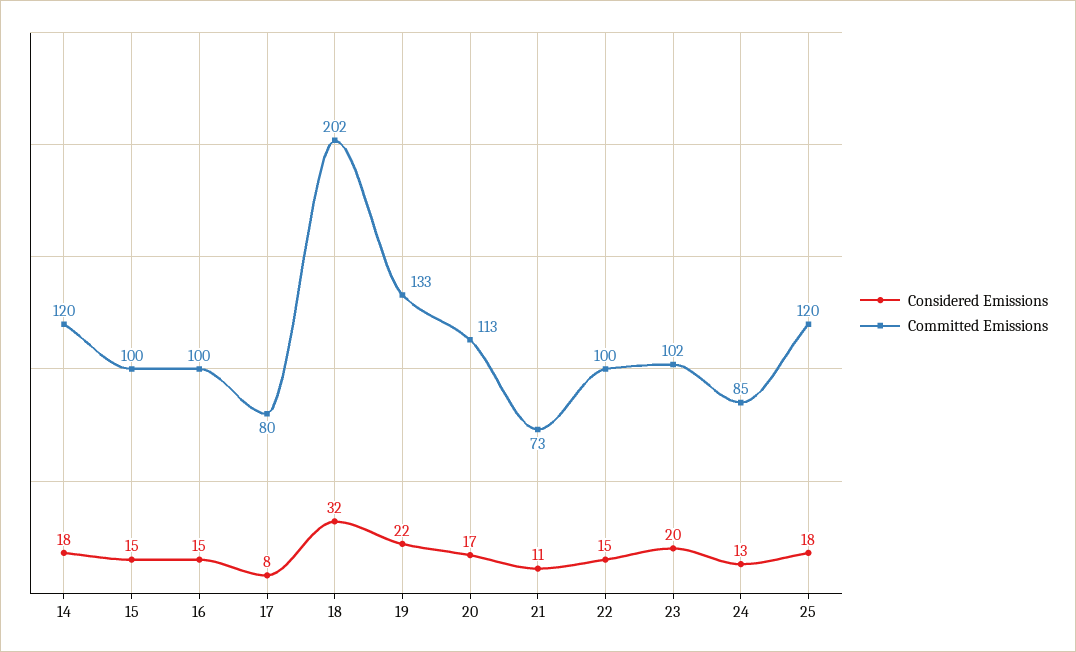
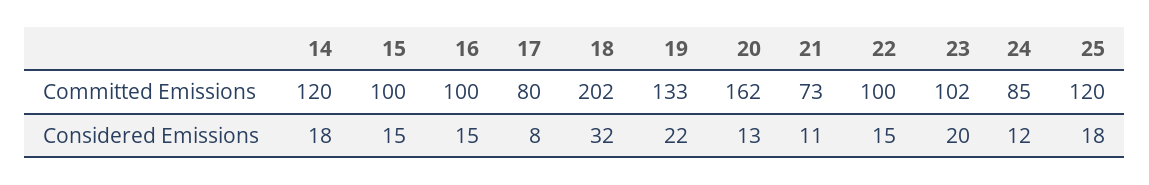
Considered Emissions, 20: 17 -> 13
Committed Emissions, 20: 113 -> 162
Considered Emissions, 24: 13 -> 12

